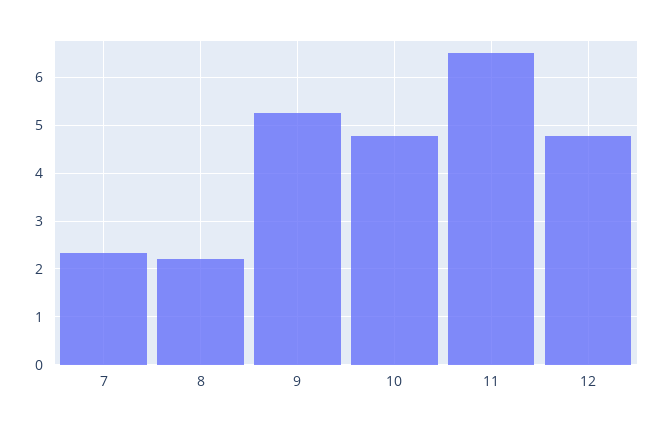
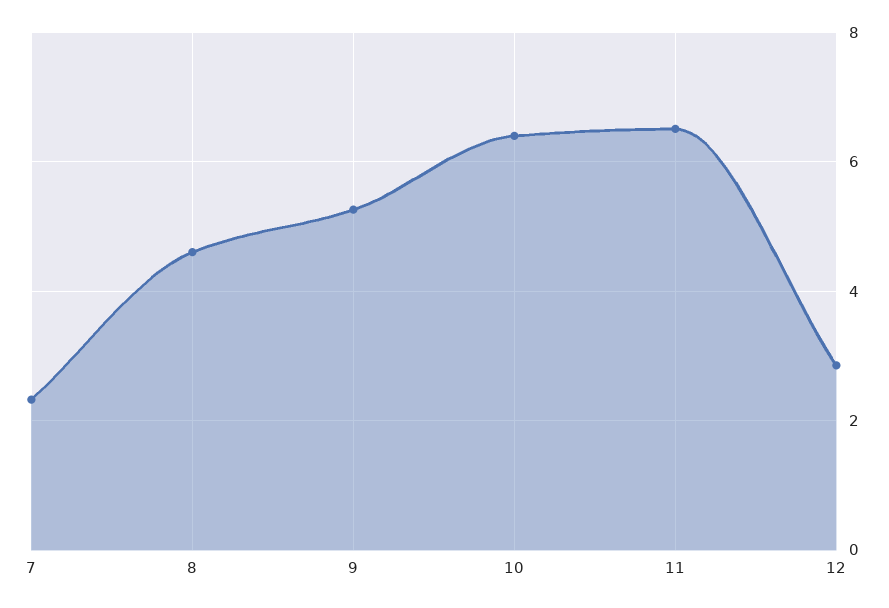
8: 2.2 -> 4.6
10: 4.8 -> 6.4
12: 4.8 -> 2.8

